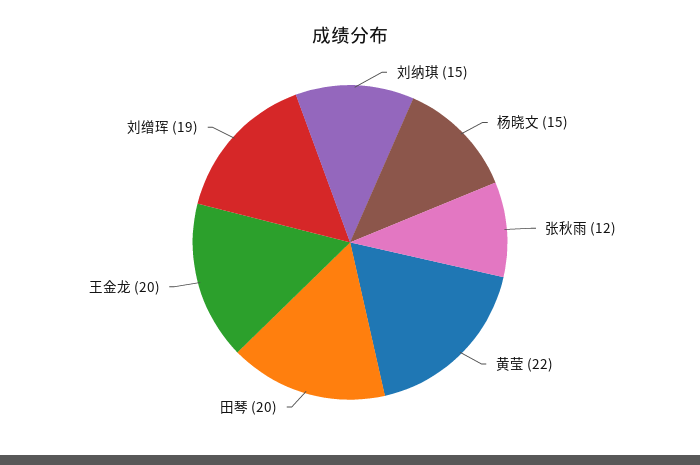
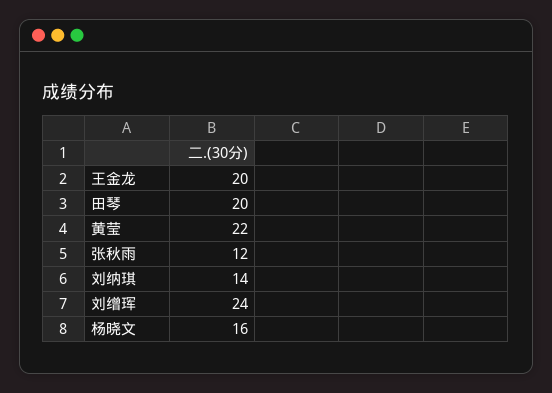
刘纳琪: 15 -> 14
杨晓文: 15 -> 16
刘缯珲: 19 -> 24

